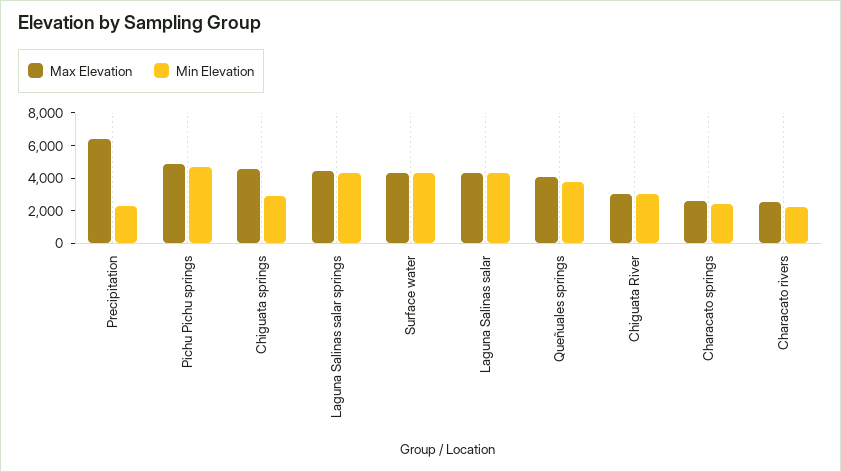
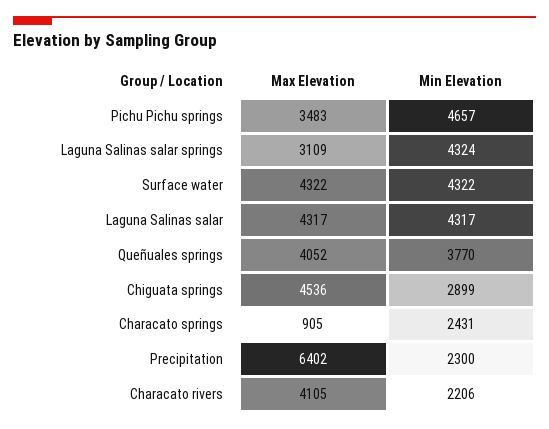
Max Elevation, Pichu Pichu springs: 5000 -> 3483
Max Elevation, Laguna Salinas salar springs: 4500 -> 3109
Max Elevation, Chiguata River: 3000 -> none
Min Elevation, Chiguata River: 3000 -> none
Max Elevation, Characato springs: 2500 -> 905
Max Elevation, Characato rivers: 2500 -> 4105

